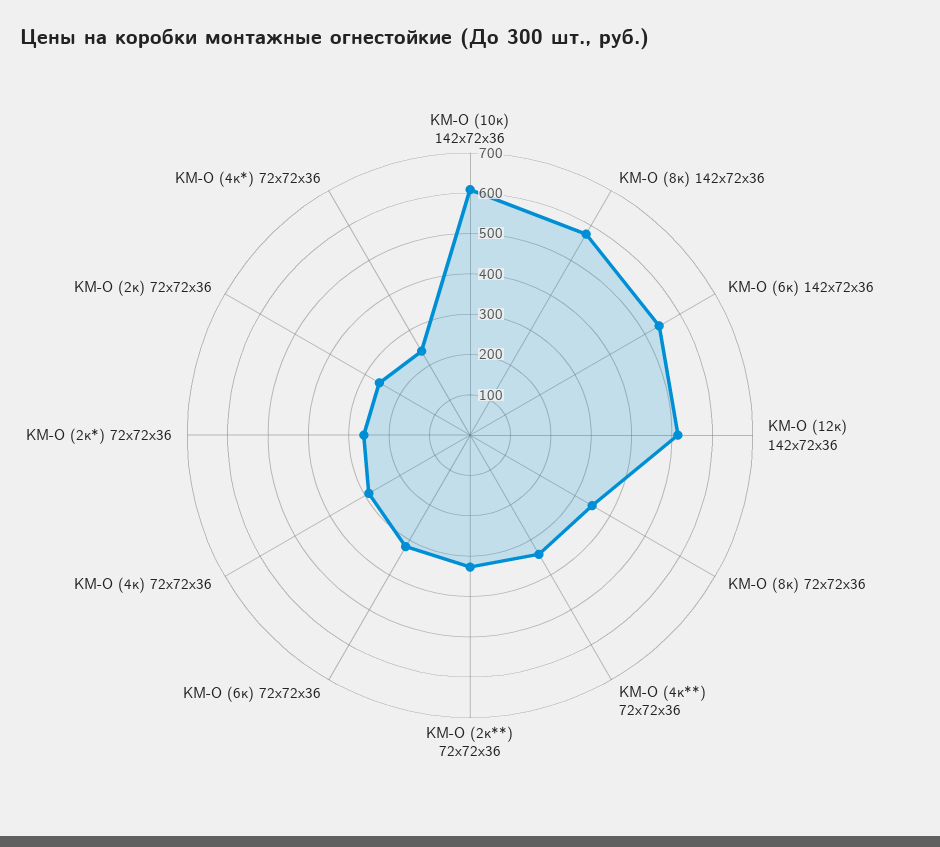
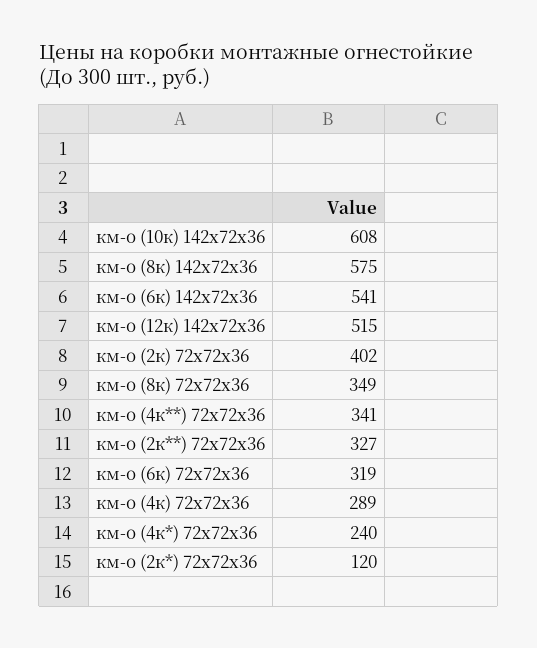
КМ-О (2к*) 72х72х36: 260 -> 120
КМ-О (2к) 72х72х36: 260 -> 402

